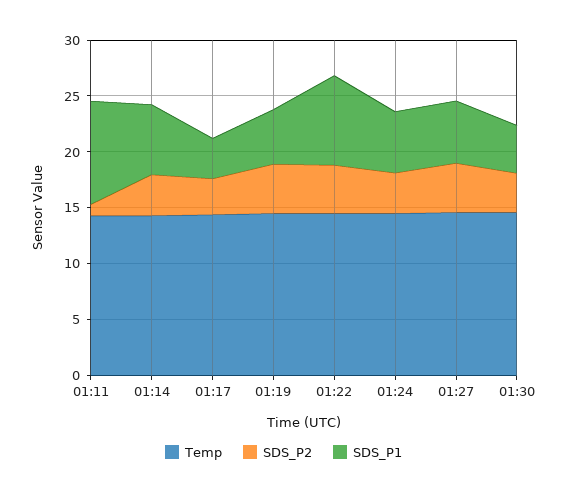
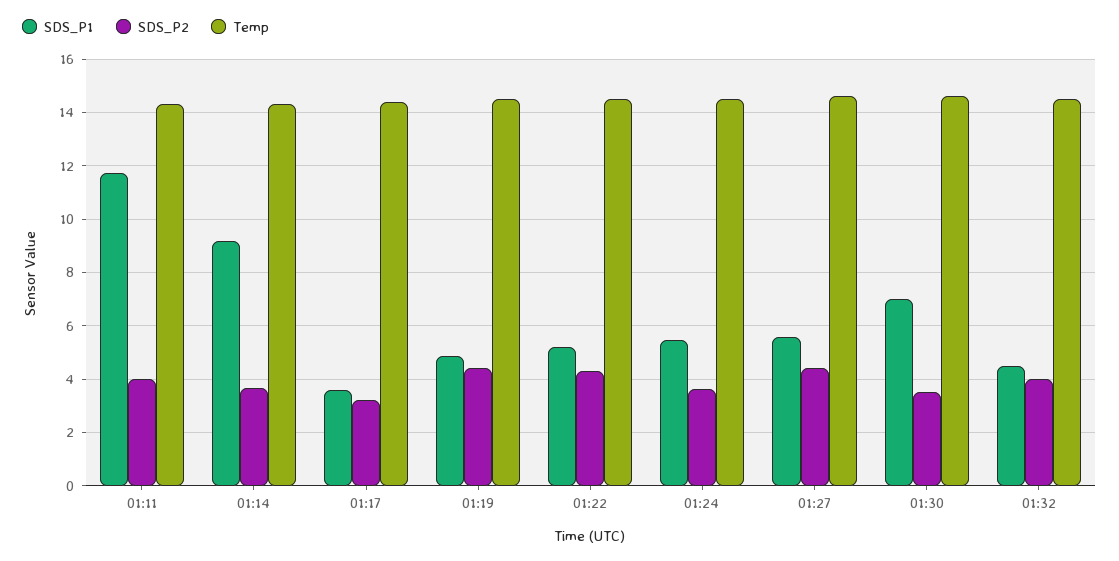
SDS_P2, 01:11: 1 -> 4
SDS_P1, 01:11: 9 -> 11.75
SDS_P1, 01:14: 6 -> 9.25
SDS_P1, 01:22: 8 -> 5.25
SDS_P1, 01:30: 4 -> 7
SDS_P1, 01:32: none -> 4.5
SDS_P2, 01:32: none -> 4
Temp, 01:32: none -> 14.5

